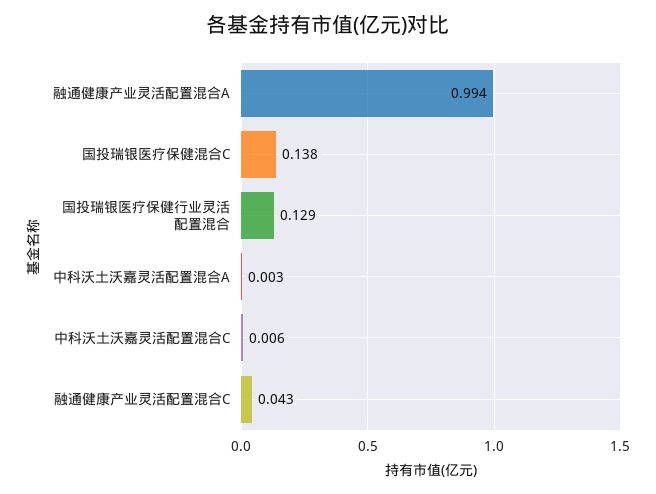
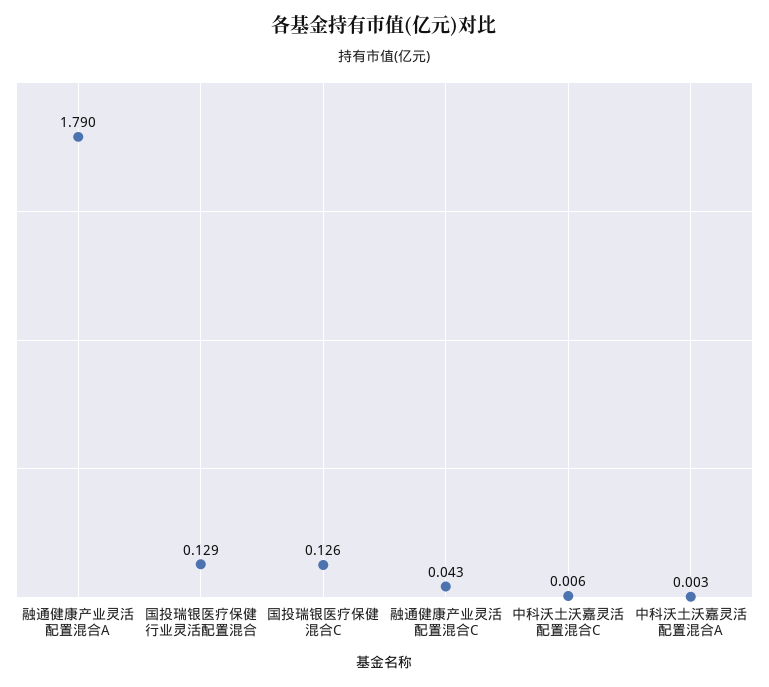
融通健康产业灵活配置混合A: 0.994 -> 1.79
国投瑞银医疗保健混合C: 0.138 -> 0.126

